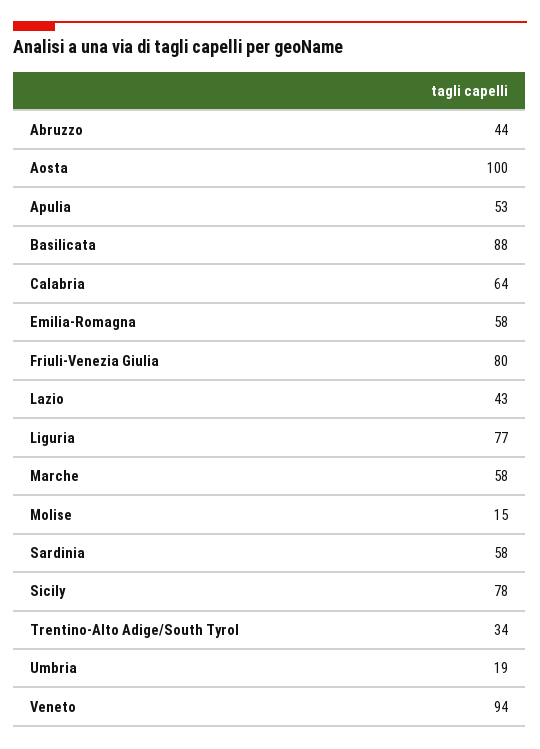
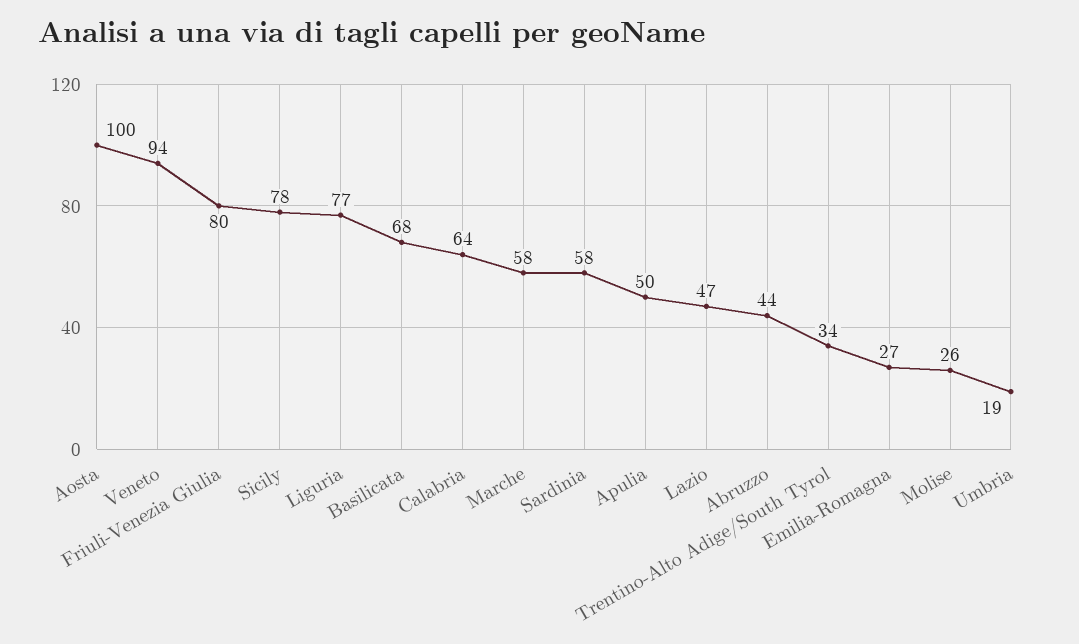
Apulia: 53 -> 50
Basilicata: 88 -> 68
Emilia-Romagna: 58 -> 27
Lazio: 43 -> 47
Molise: 15 -> 26

